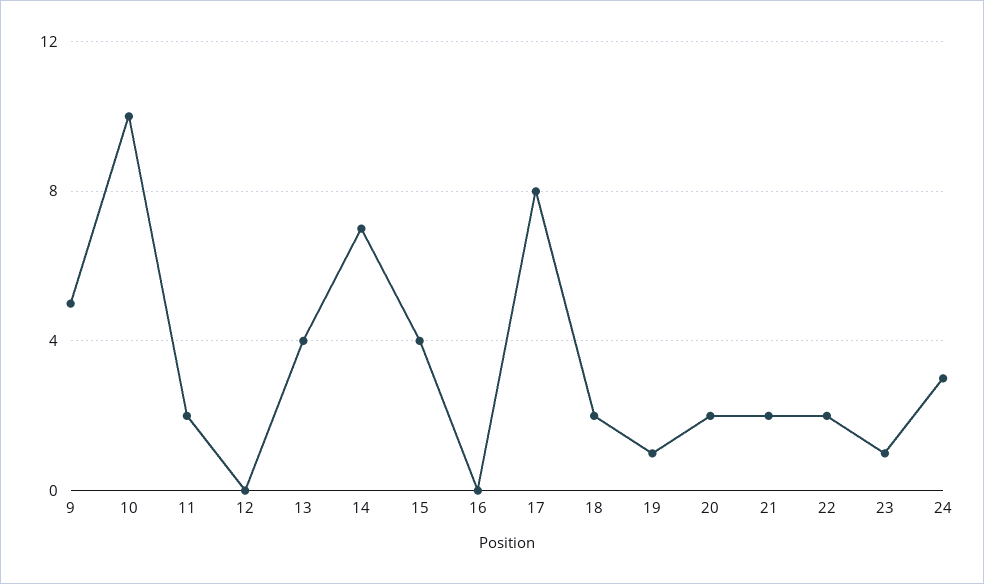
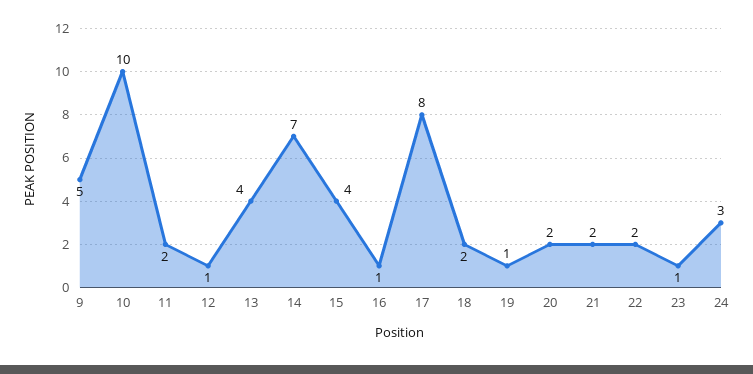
12: 0 -> 1
16: 0 -> 1

